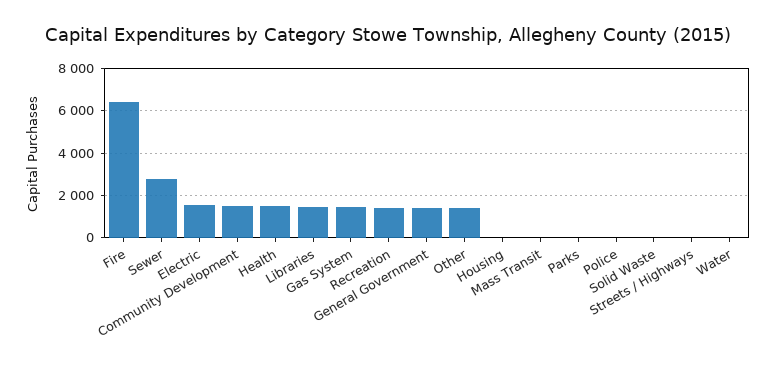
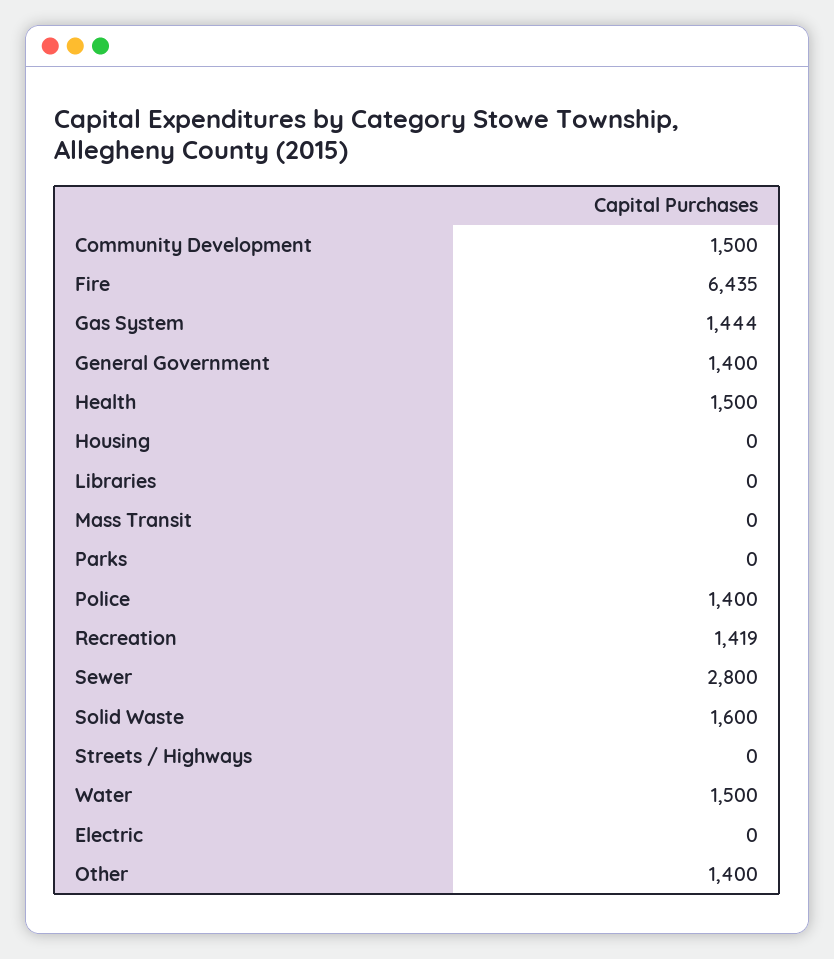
Electric: 1500 -> 0
Libraries: 1500 -> 0
Police: 0 -> 1400
Solid Waste: 0 -> 1600
Water: 0 -> 1500

